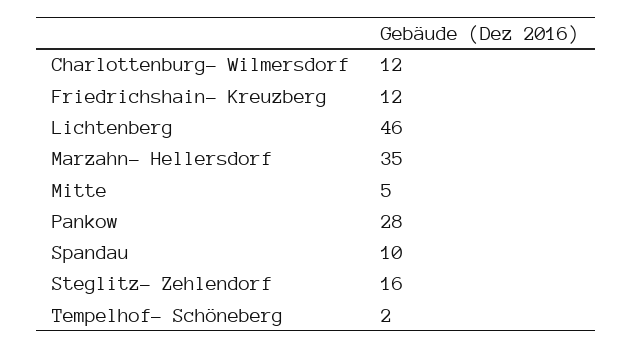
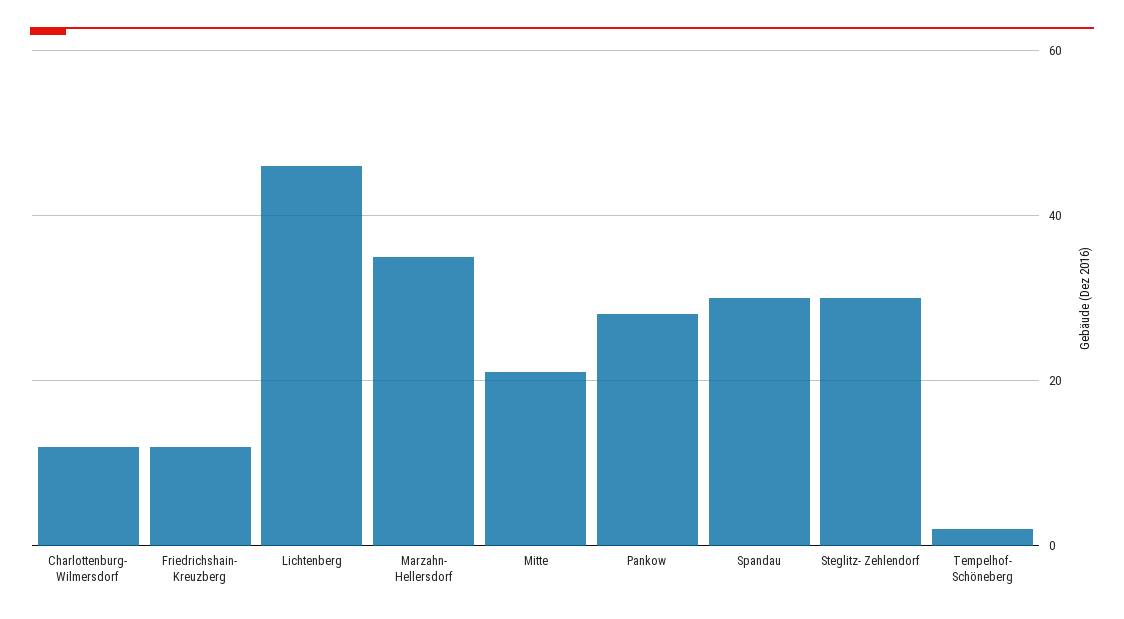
Mitte: 5 -> 20
Spandau: 10 -> 30
Steglitz- Zehlendorf: 16 -> 30

